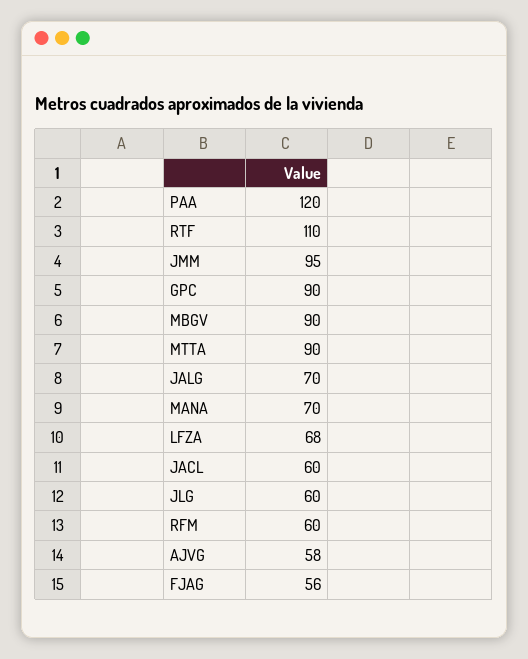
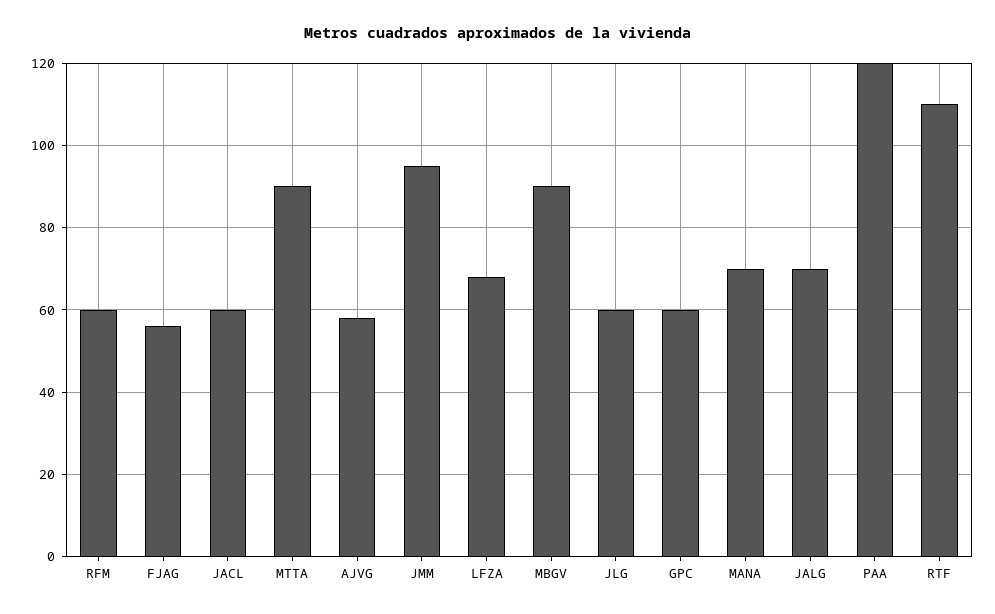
GPC: 90 -> 60

